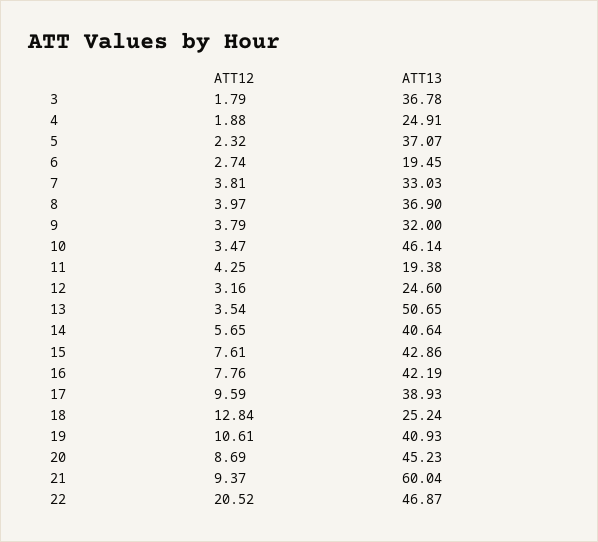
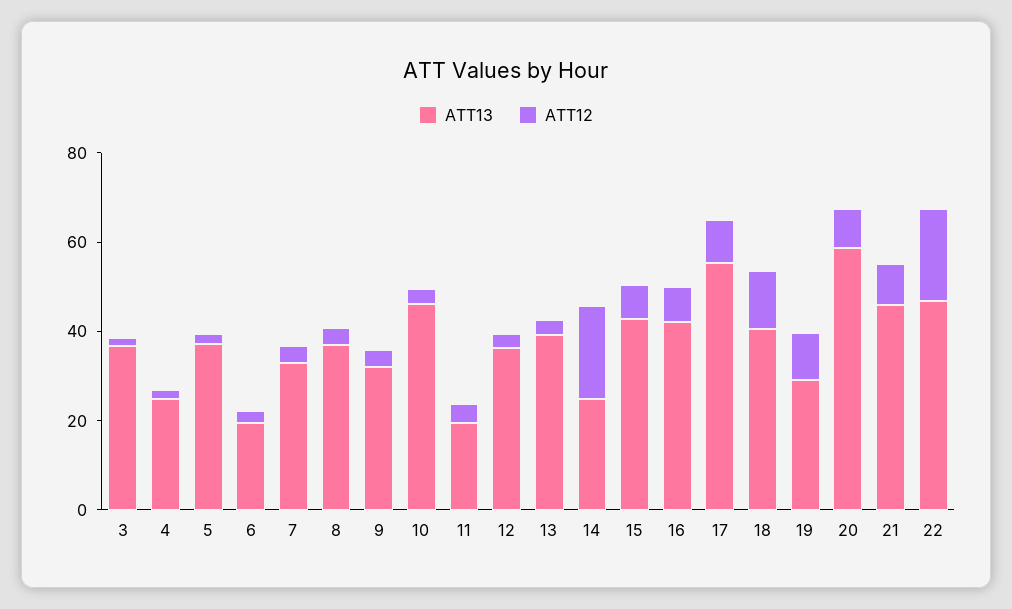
ATT13, 12: 24.6 -> 35
ATT13, 13: 50.65 -> 40
ATT12, 14: 5.65 -> 20
ATT13, 14: 40.64 -> 25
ATT13, 17: 38.93 -> 55
ATT13, 18: 25.24 -> 40
ATT13, 19: 40.93 -> 30
ATT13, 20: 45.23 -> 60
ATT13, 21: 60.04 -> 45

